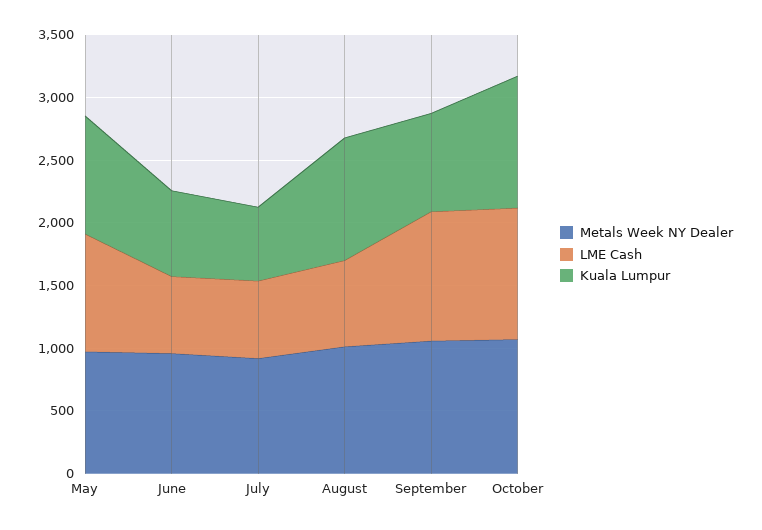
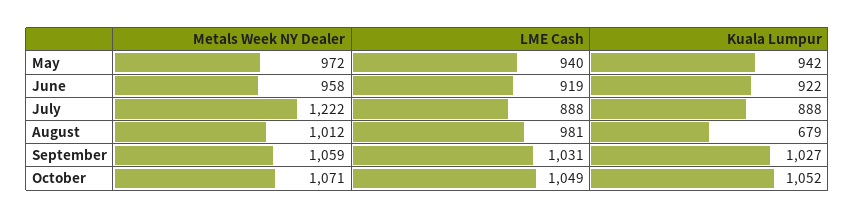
LME Cash, June: 600 -> 919
Kuala Lumpur, June: 700 -> 922
Metals Week NY Dealer, July: 900 -> 1222
LME Cash, July: 600 -> 888
Kuala Lumpur, July: 600 -> 888
LME Cash, August: 700 -> 981
Kuala Lumpur, August: 1000 -> 679
Kuala Lumpur, September: 800 -> 1027

